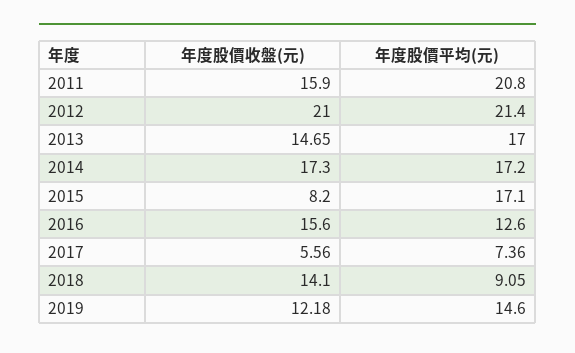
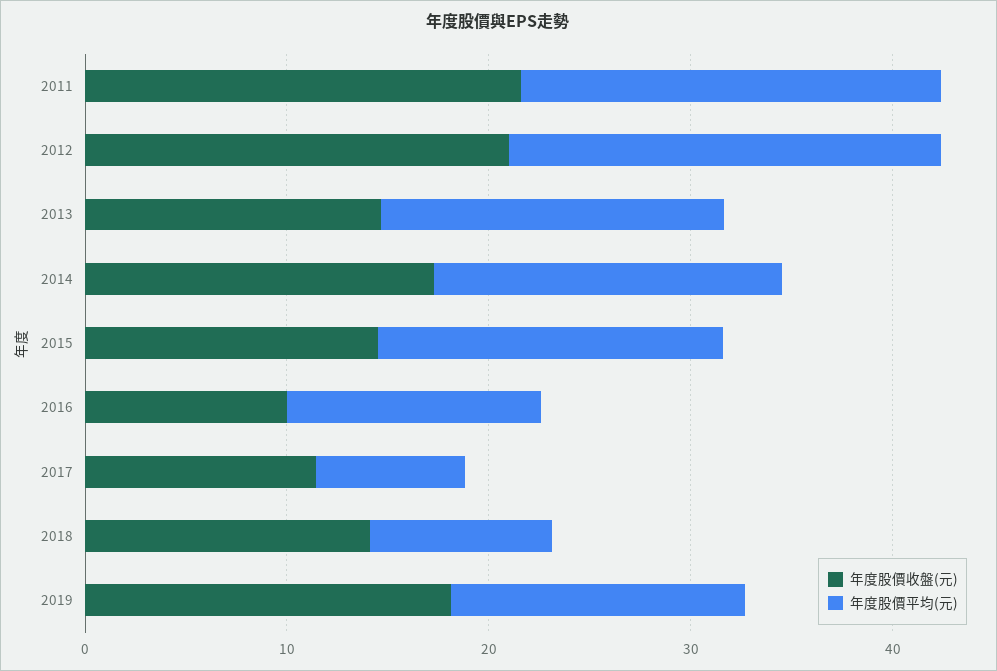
年度股價收盤(元), 2011: 15.9 -> 22
年度股價收盤(元), 2015: 8.2 -> 14
年度股價收盤(元), 2016: 15.6 -> 10
年度股價收盤(元), 2017: 5.56 -> 12
年度股價收盤(元), 2019: 12.18 -> 18

